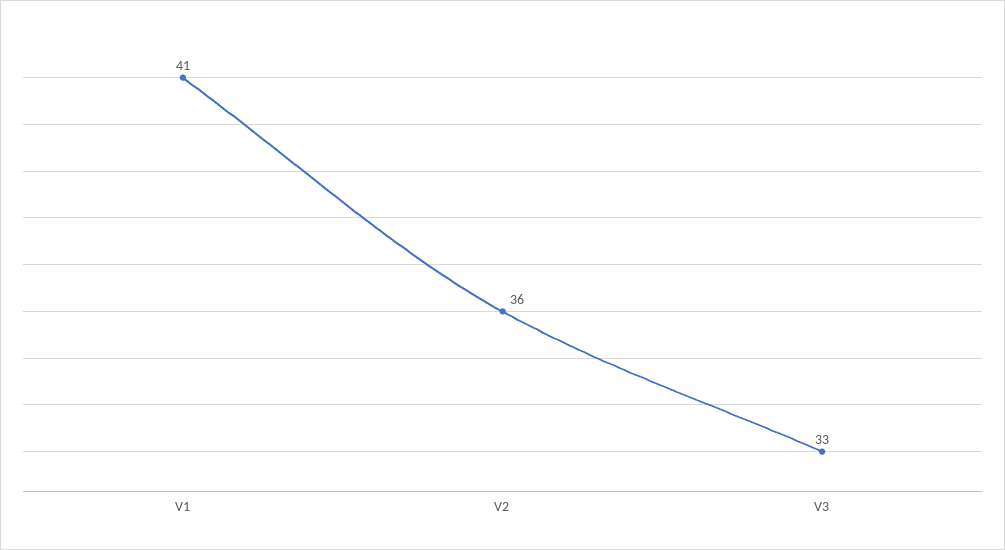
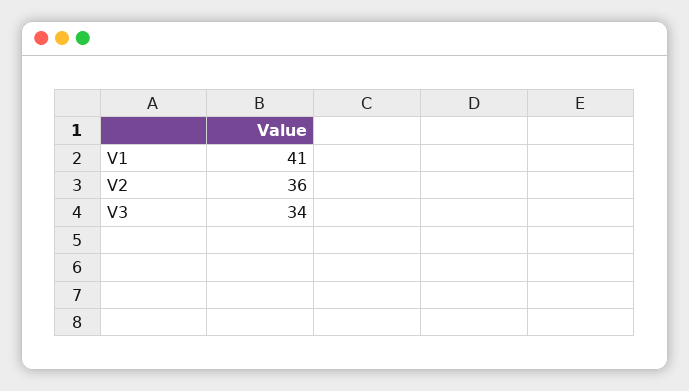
V3: 33 -> 34

